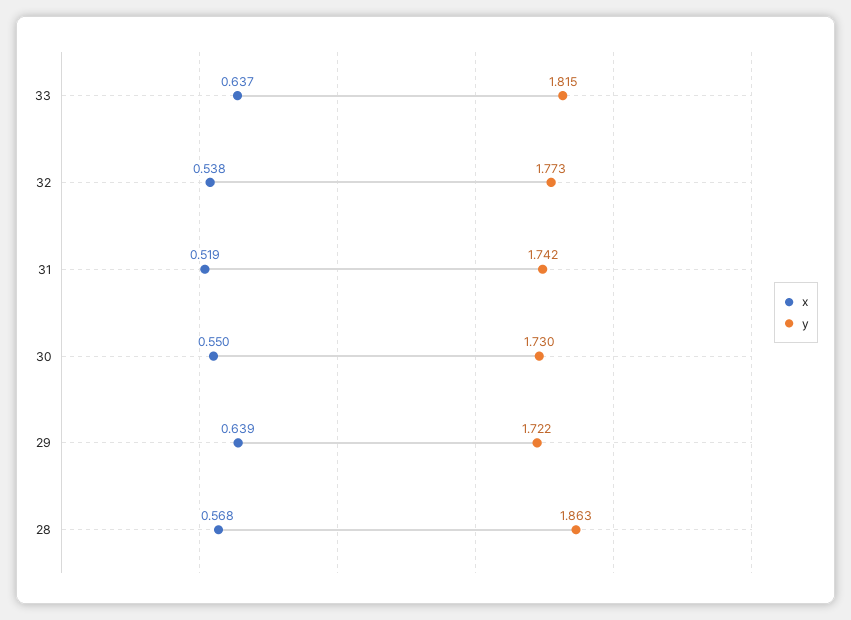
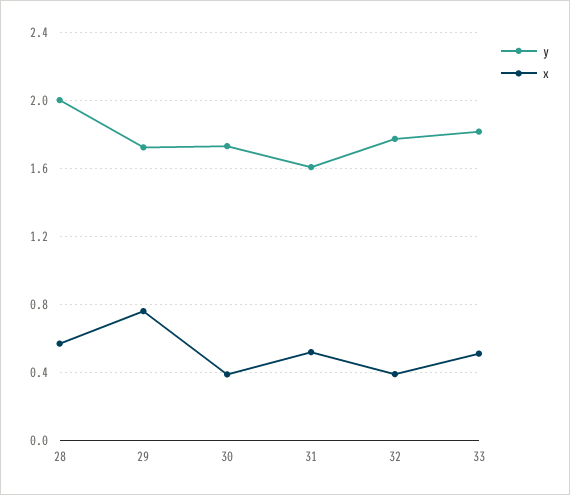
x, 33: 0.637 -> 0.5
x, 32: 0.538 -> 0.4
y, 31: 1.742 -> 1.6
x, 30: 0.55 -> 0.4
x, 29: 0.639 -> 0.75
y, 28: 1.863 -> 2

